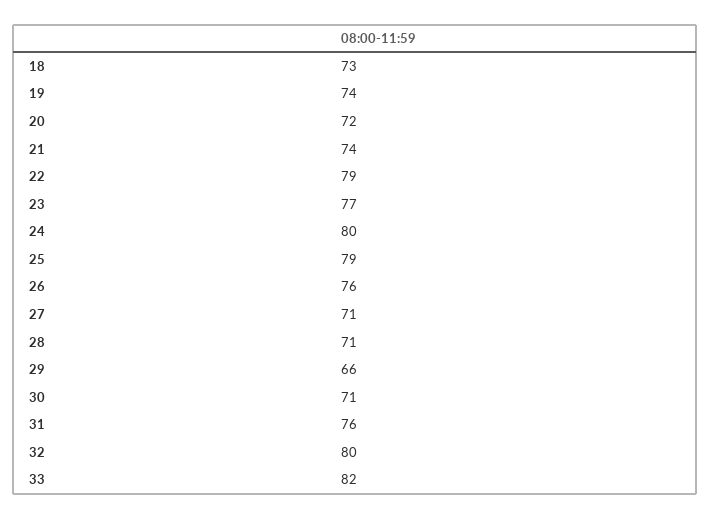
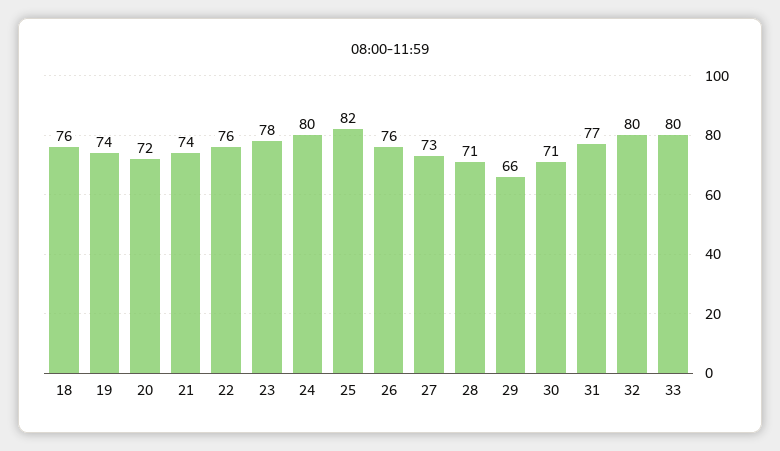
18: 73 -> 76
22: 79 -> 76
23: 77 -> 78
25: 79 -> 82
27: 71 -> 73
31: 76 -> 77
33: 82 -> 80

